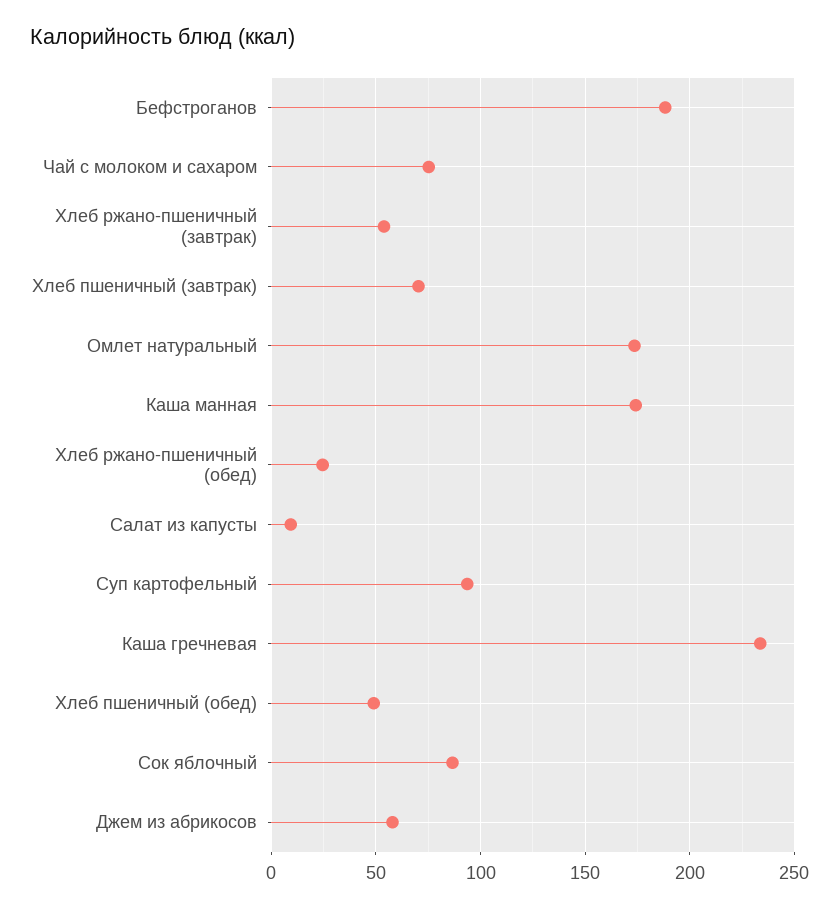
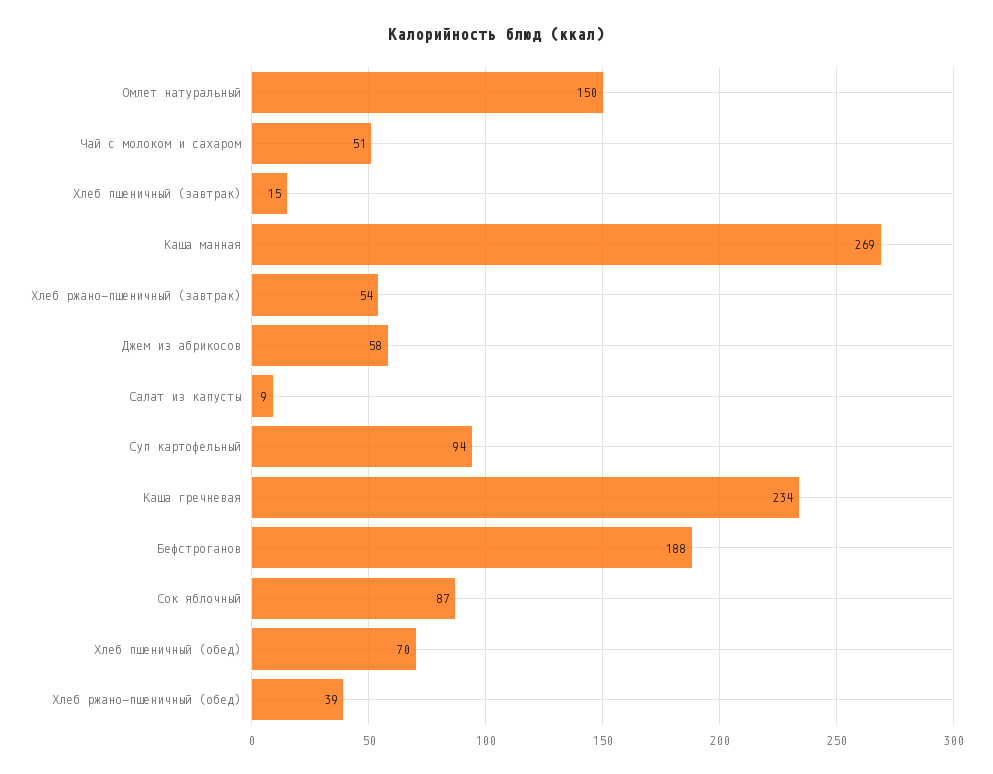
Чай с молоком и сахаром: 75 -> 51
Хлеб пшеничный (завтрак): 70 -> 15
Омлет натуральный: 175 -> 150
Каша манная: 175 -> 269
Хлеб ржано-пшеничный (обед): 25 -> 39
Хлеб пшеничный (обед): 50 -> 70

